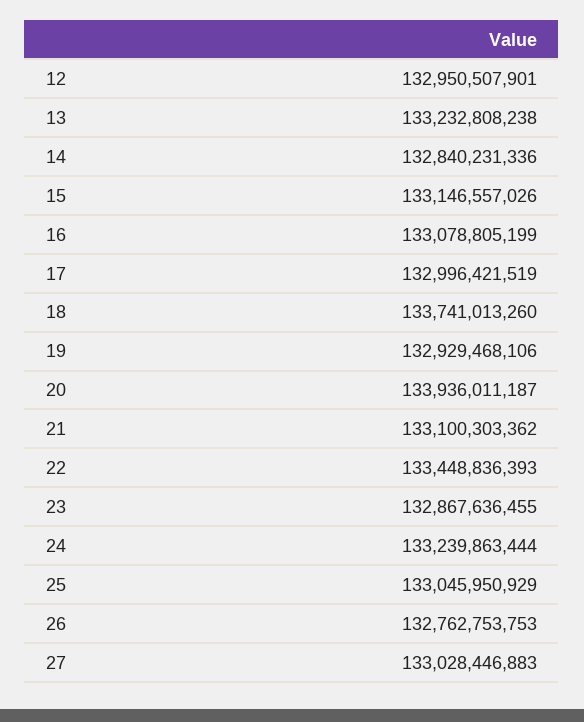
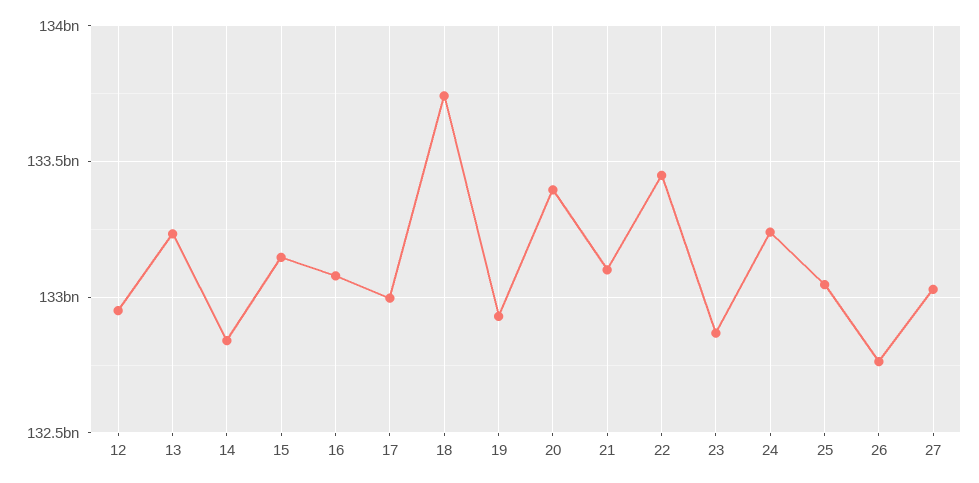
20: 133936011187 -> 133400000000

